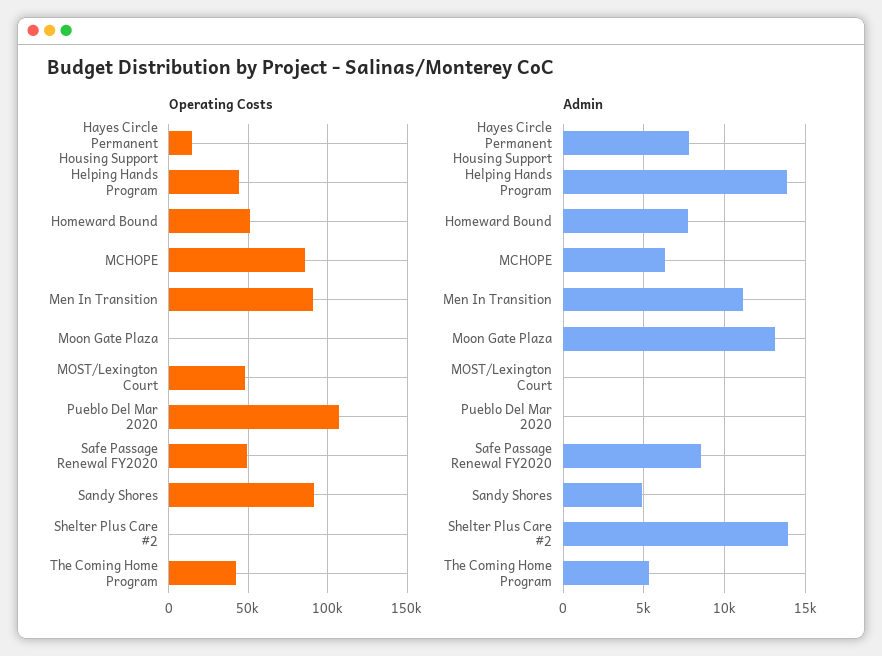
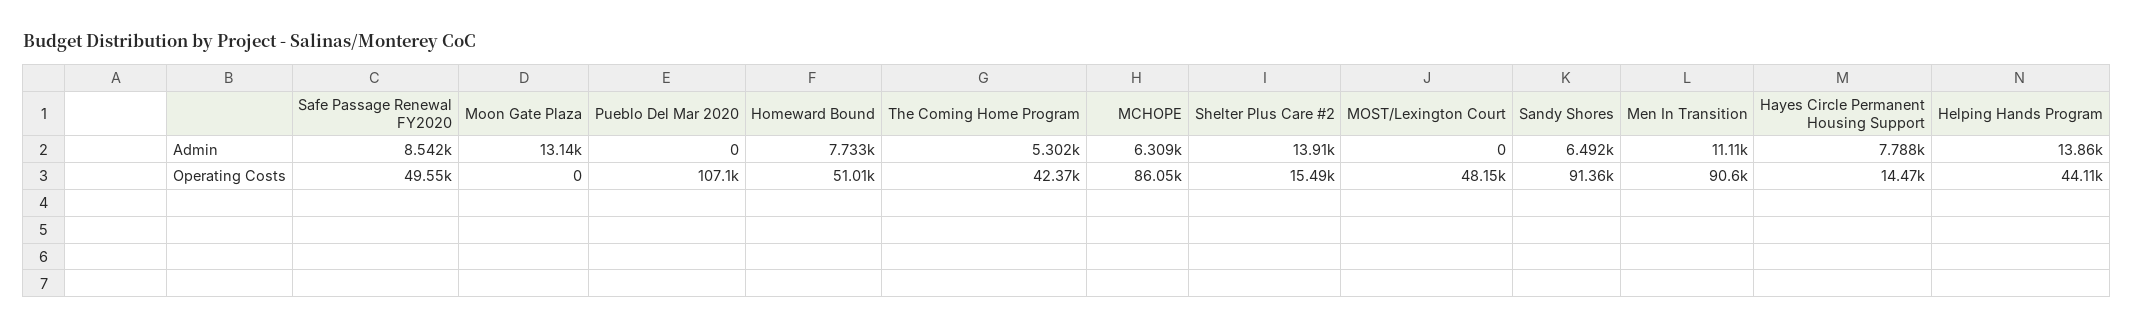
Operating Costs, Shelter Plus Care #2: 0 -> 15490
Admin, Sandy Shores: 5000 -> 6492

